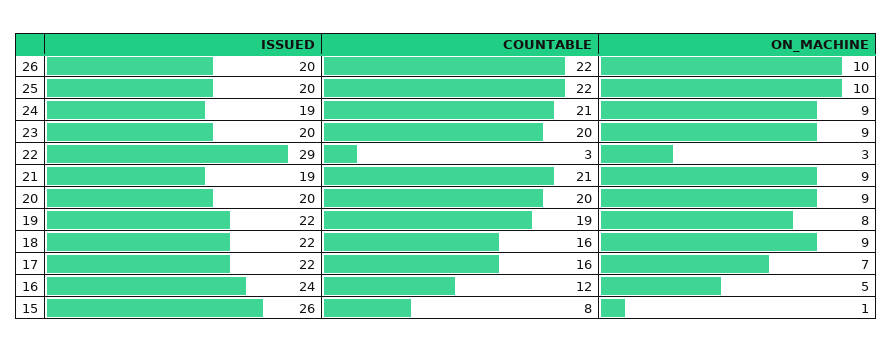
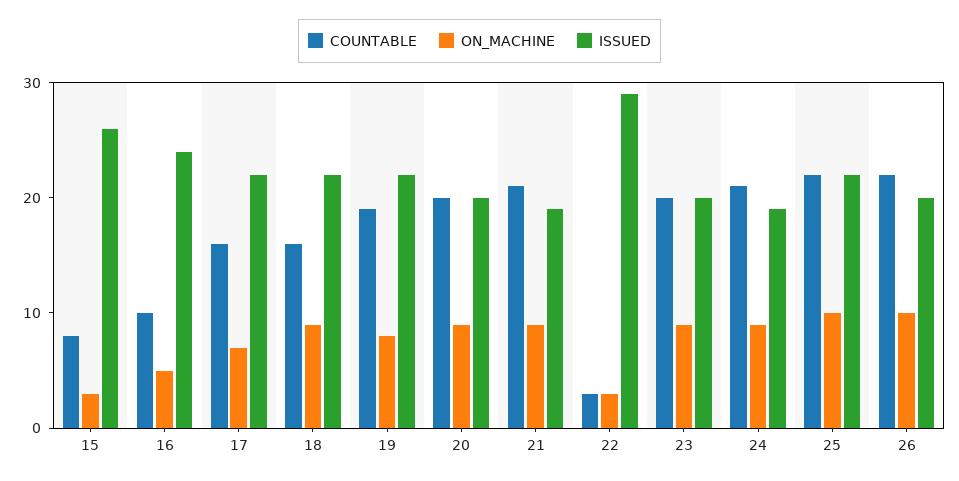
ISSUED, 25: 20 -> 22
COUNTABLE, 16: 12 -> 10
ON_MACHINE, 15: 1 -> 3

